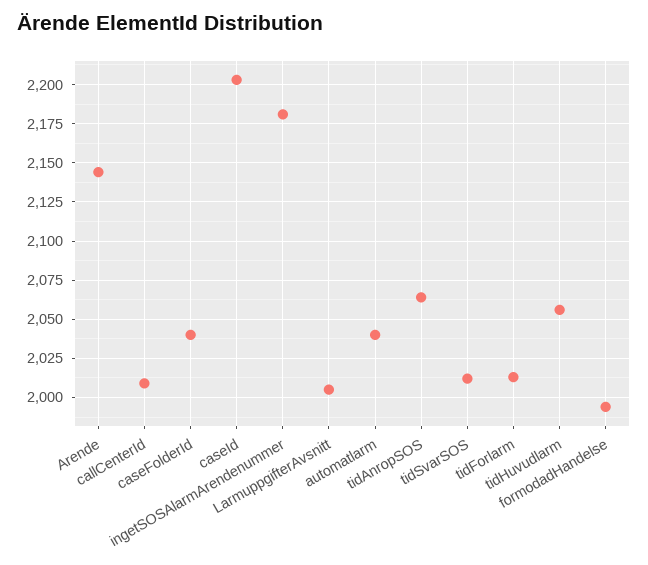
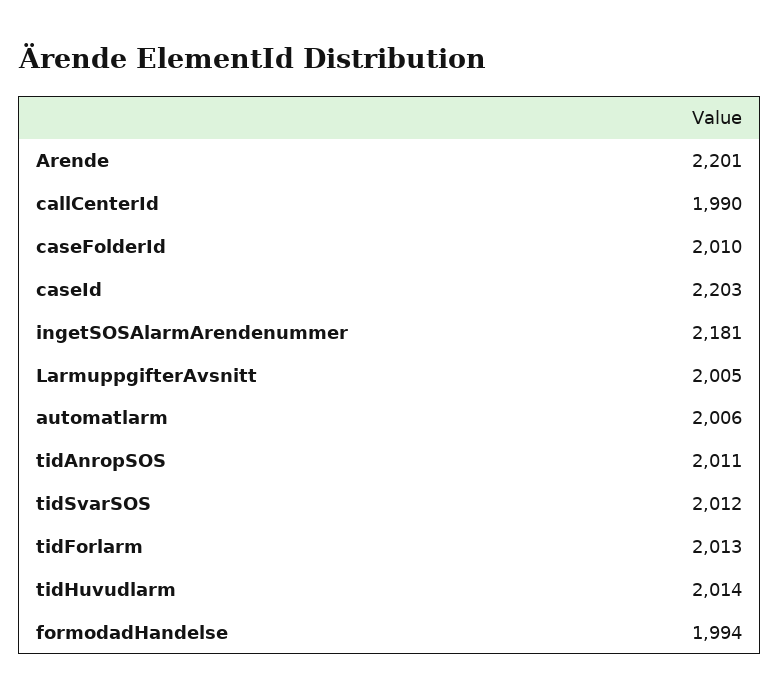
Arende: 2145 -> 2201
callCenterId: 2010 -> 1990
caseFolderId: 2040 -> 2010
automatlarm: 2040 -> 2006
tidAnropSOS: 2065 -> 2011
tidHuvudlarm: 2055 -> 2014

